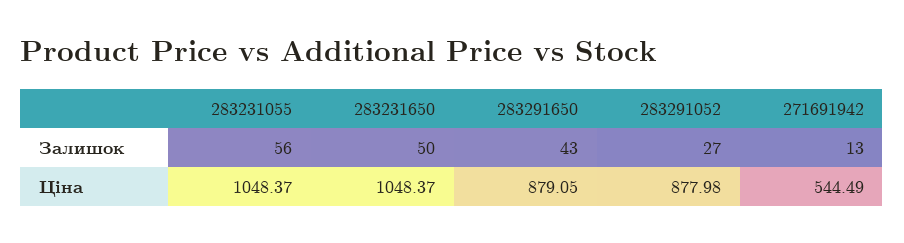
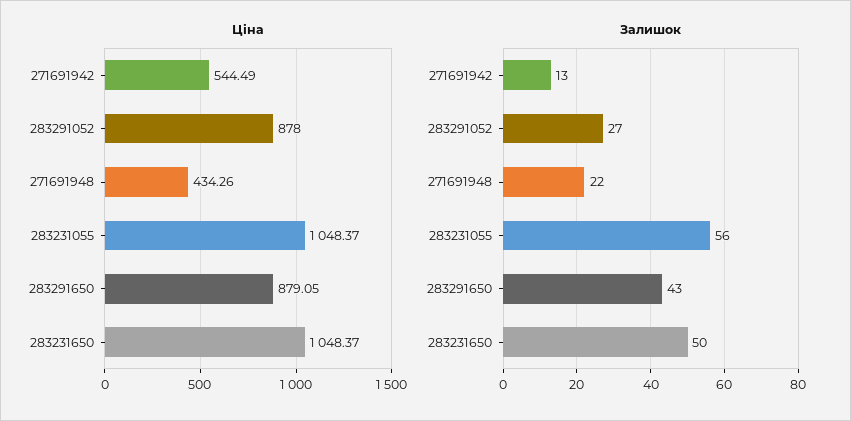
Ціна, 283291052: 877.98 -> 878
Ціна, 271691948: none -> 434.26
Залишок, 271691948: none -> 22

